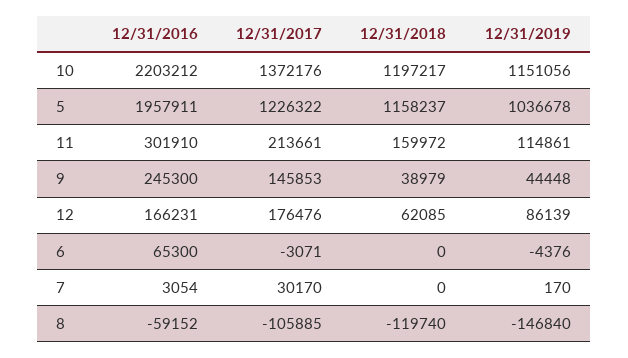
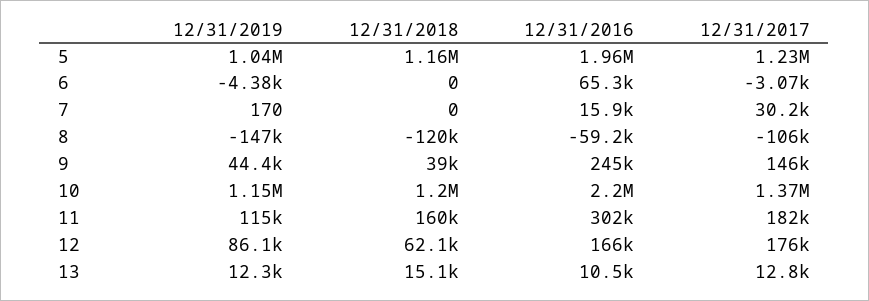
12/31/2017, 11: 213661 -> 182000
12/31/2016, 7: 3054 -> 15900
12/31/2019, 13: none -> 12300
12/31/2018, 13: none -> 15100
12/31/2016, 13: none -> 10500
12/31/2017, 13: none -> 12800

